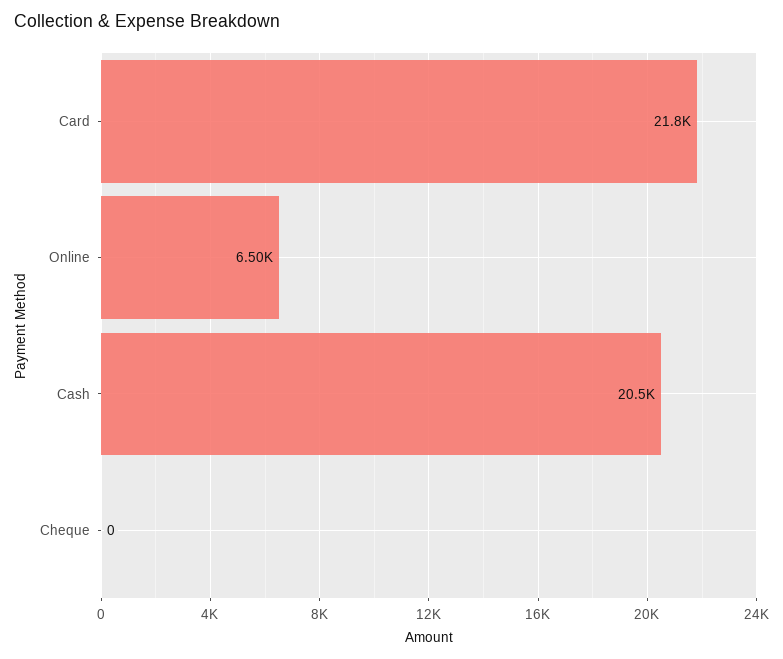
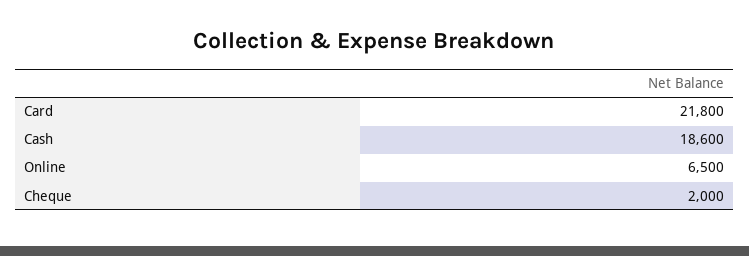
Cash: 20500 -> 18600
Cheque: 0 -> 2000

